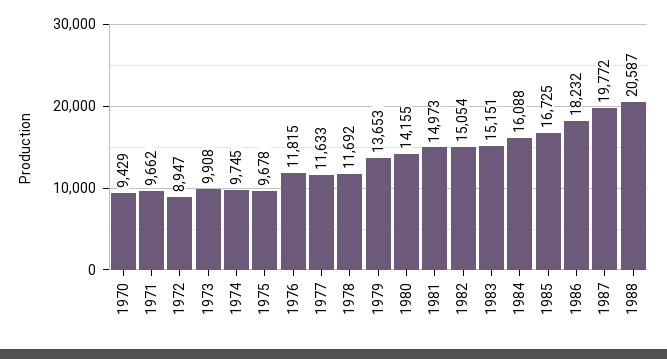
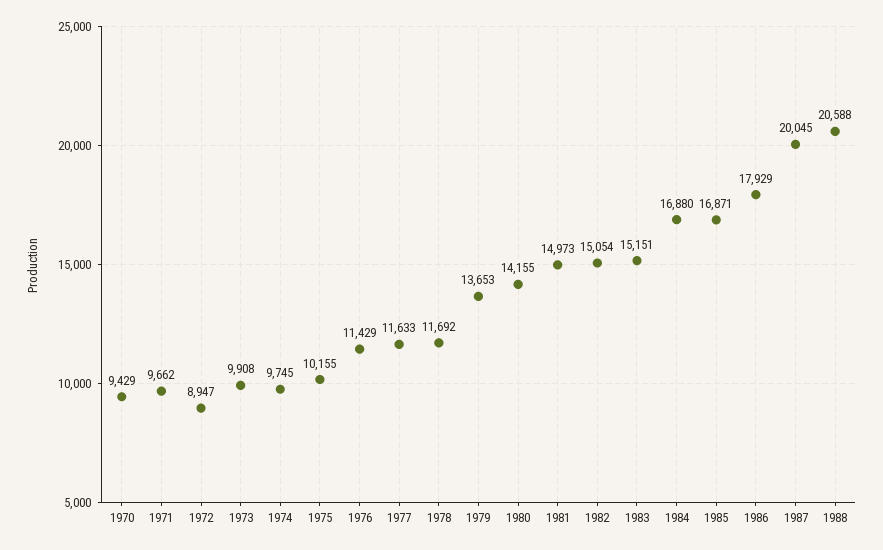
1975: 9678 -> 10155
1976: 11815 -> 11429
1984: 16088 -> 16880
1985: 16725 -> 16871
1986: 18232 -> 17929
1987: 19772 -> 20045
1988: 20587 -> 20588

